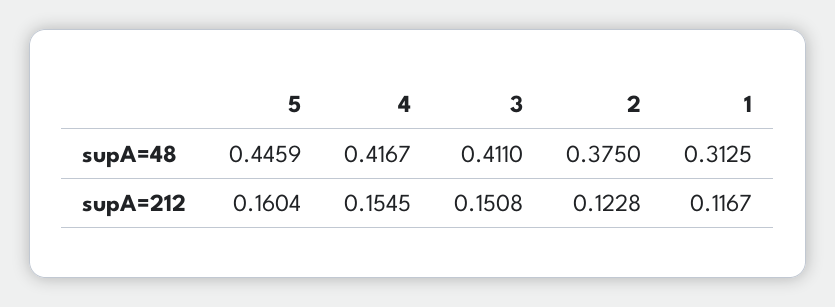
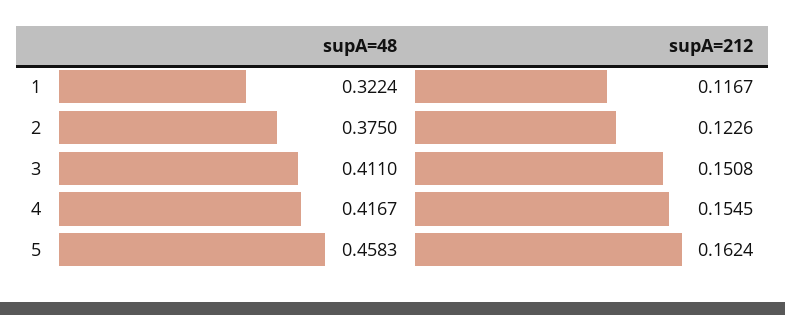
5, supA=48: 0.4459 -> 0.4583
1, supA=48: 0.3125 -> 0.3224
5, supA=212: 0.1604 -> 0.1624
2, supA=212: 0.1228 -> 0.1226

